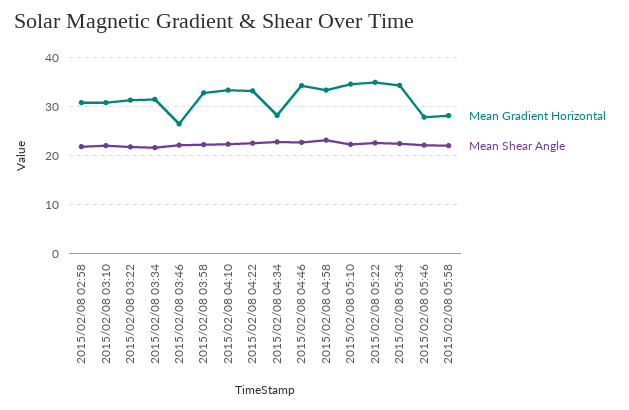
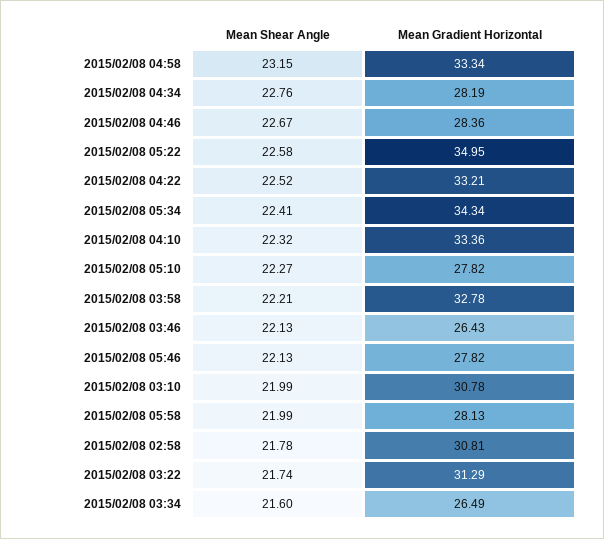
Mean Gradient Horizontal, 2015/02/08 03:34: 32 -> 26.49
Mean Gradient Horizontal, 2015/02/08 04:46: 34 -> 28.36
Mean Gradient Horizontal, 2015/02/08 05:10: 34 -> 27.82

